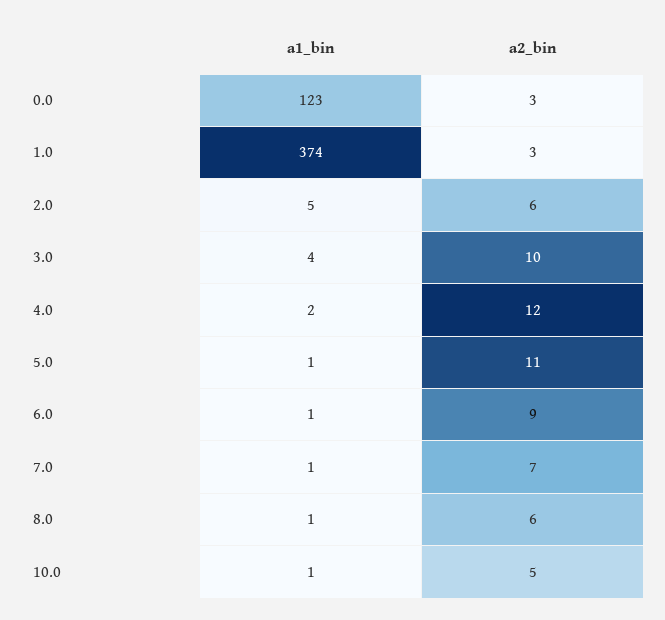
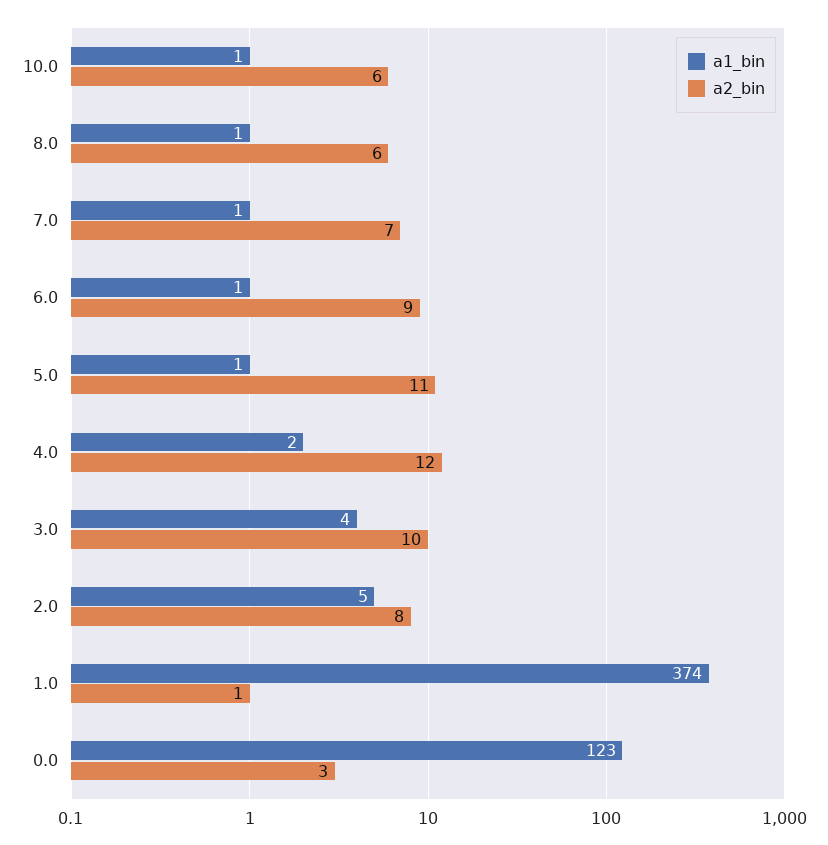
a2_bin, 1.0: 3 -> 1
a2_bin, 2.0: 6 -> 8
a2_bin, 10.0: 5 -> 6

